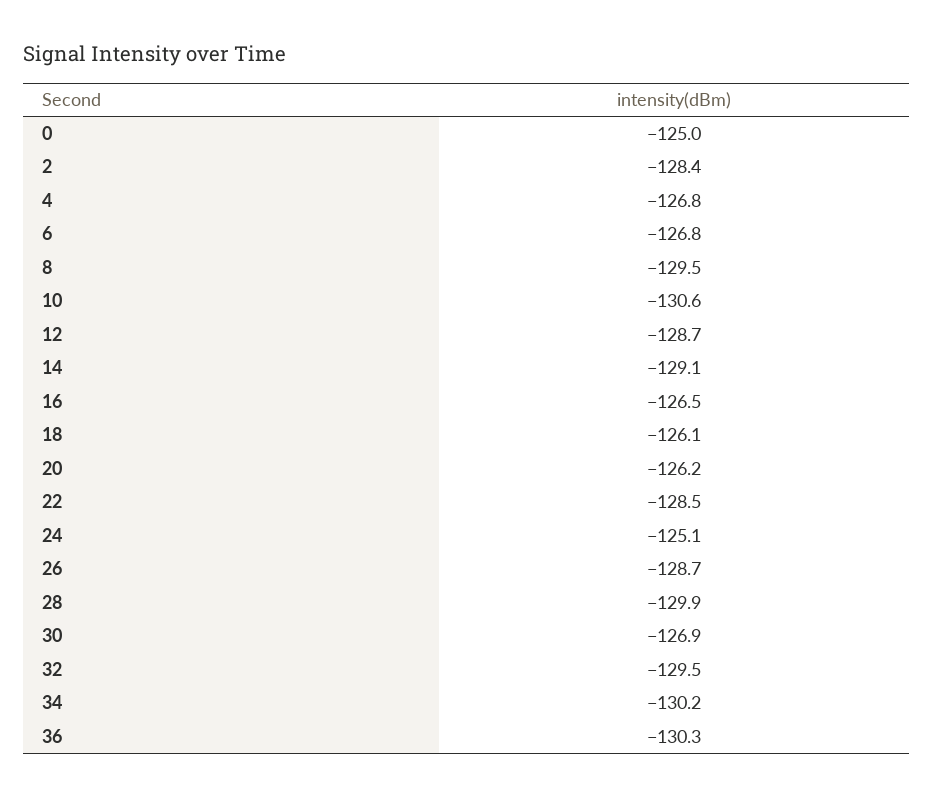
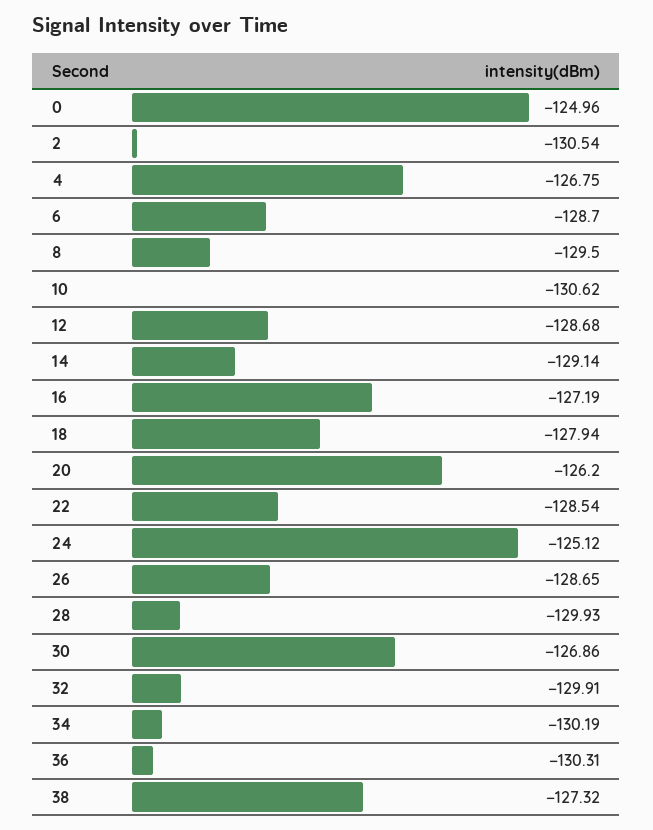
2: -128.4 -> -130.54
6: -126.8 -> -128.7
16: -126.5 -> -127.19
18: -126.1 -> -127.94
32: -129.5 -> -129.91
38: none -> -127.32

